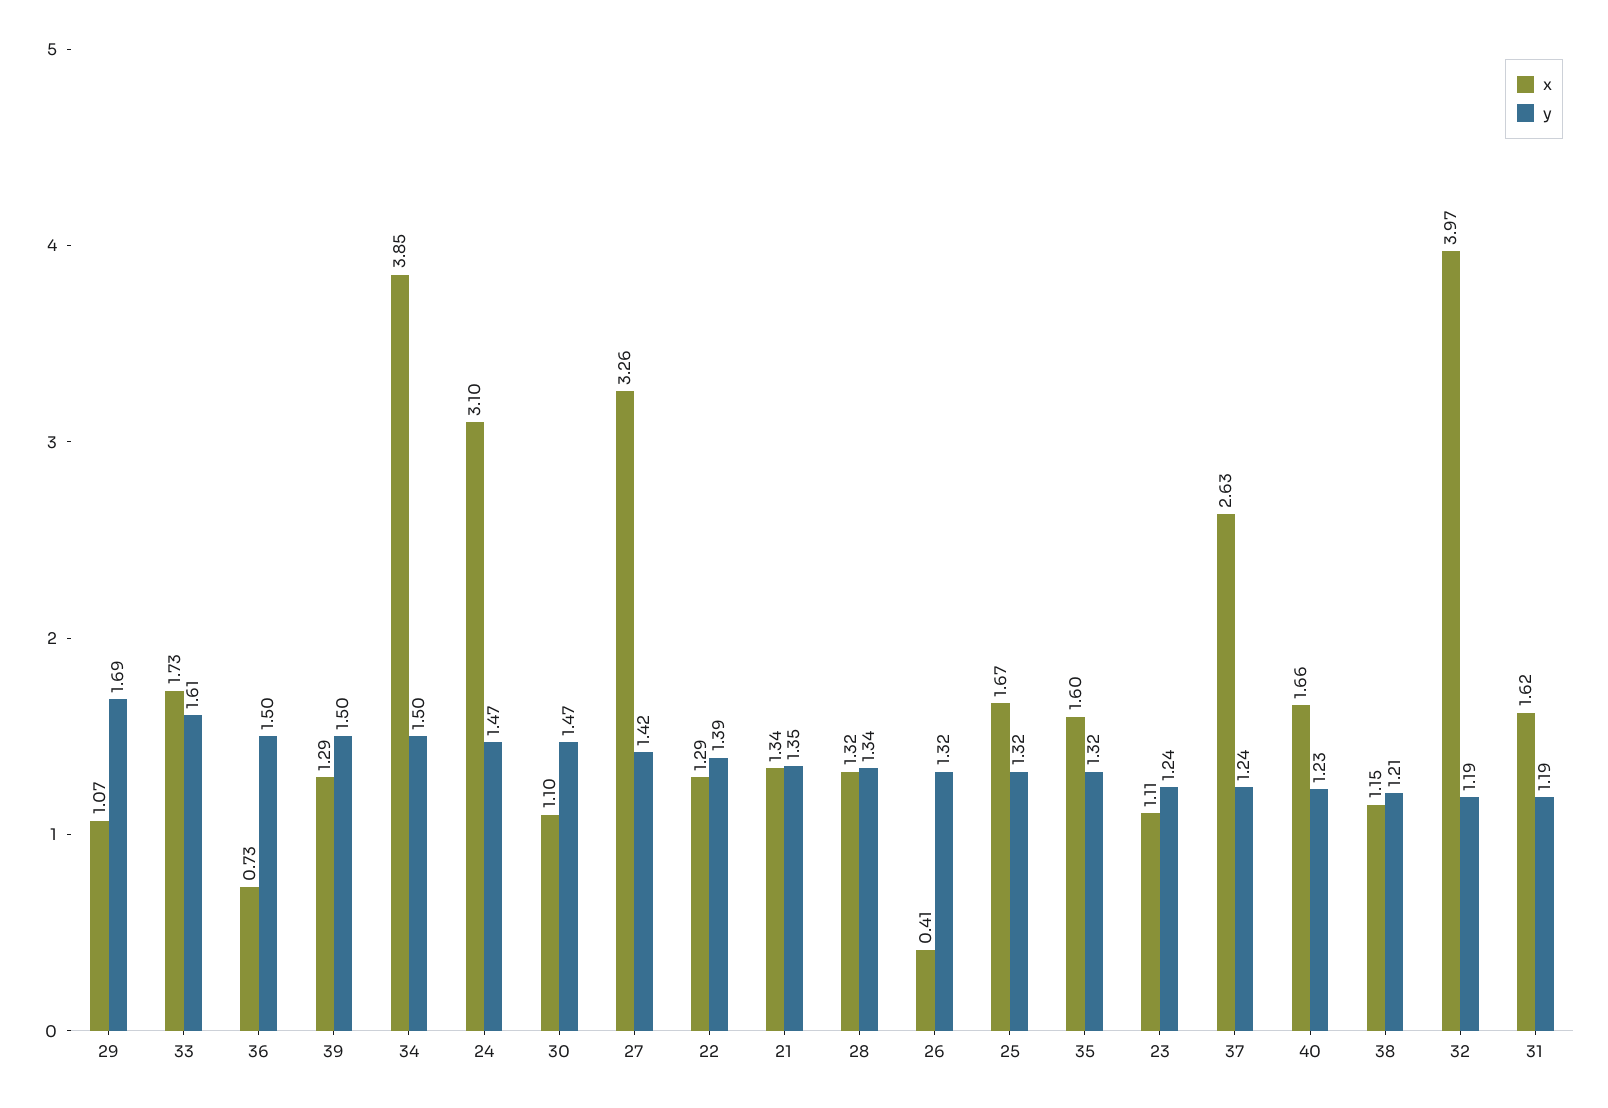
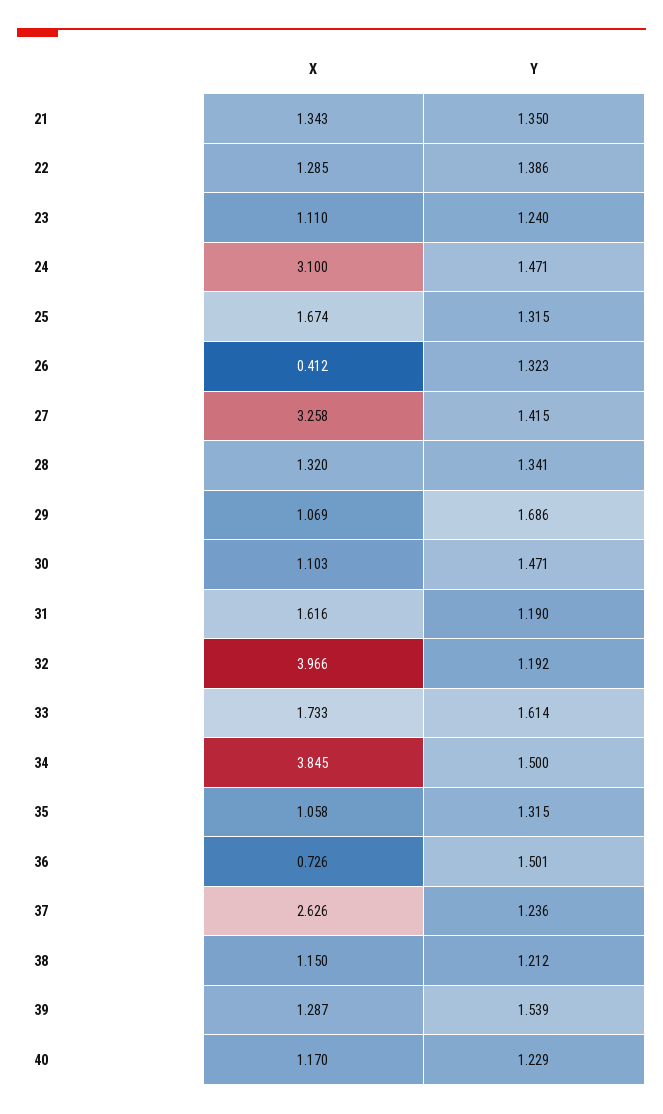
y, 39: 1.5 -> 1.539
x, 35: 1.6 -> 1.058
x, 40: 1.66 -> 1.17

